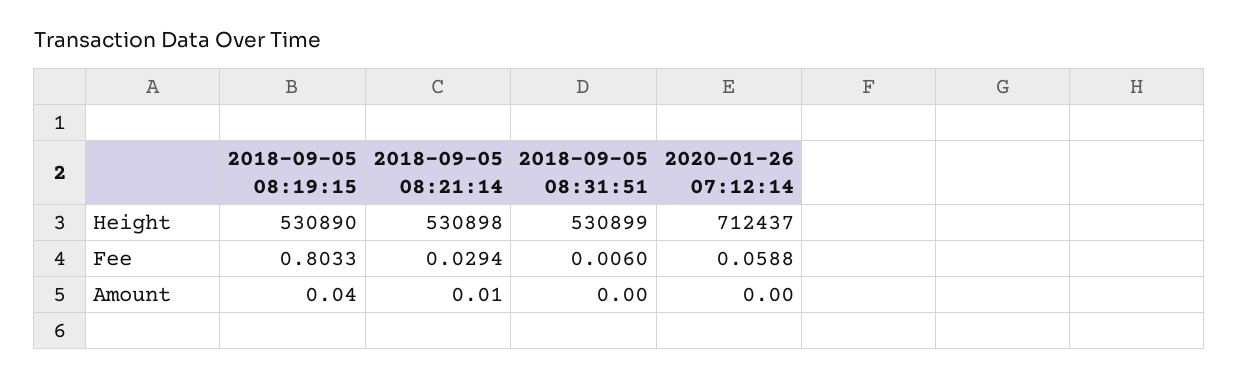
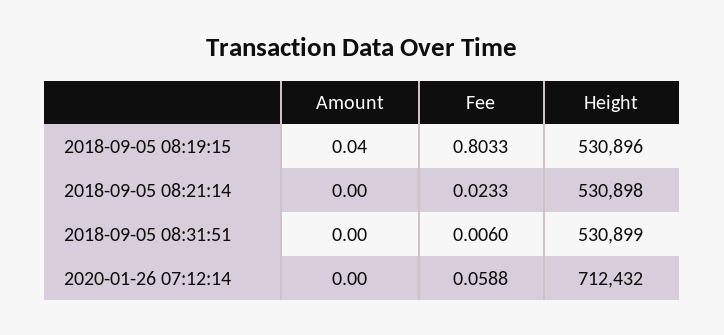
2018-09-05 08:19:15, Height: 530890 -> 530896
2020-01-26 07:12:14, Height: 712437 -> 712432
2018-09-05 08:21:14, Fee: 0.0294 -> 0.0233
2018-09-05 08:21:14, Amount: 0.01 -> 0

